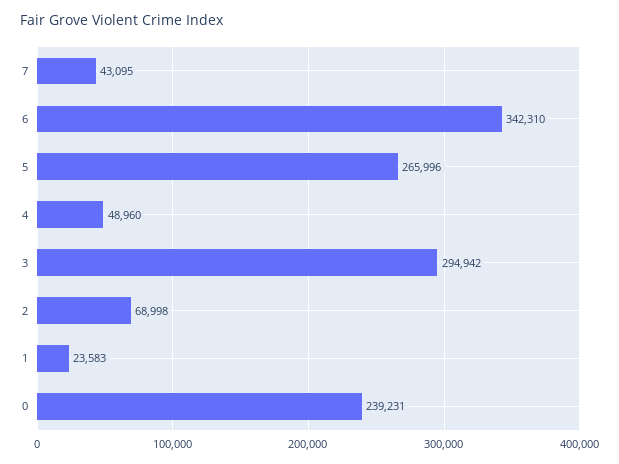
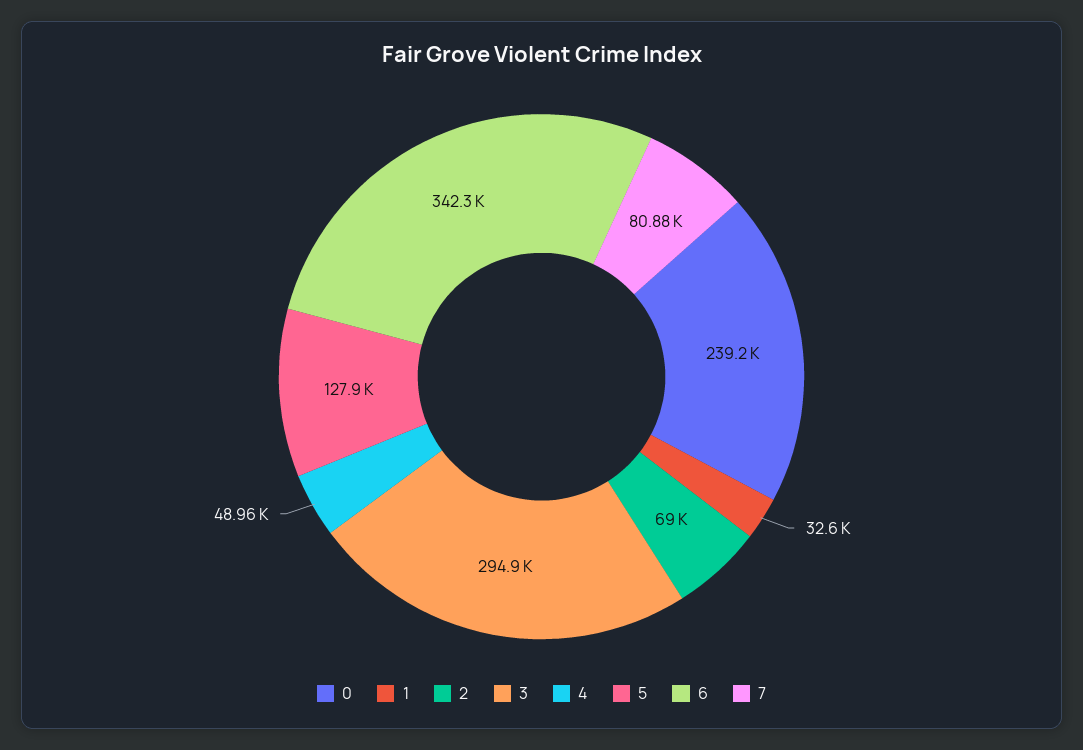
7: 43095 -> 80880
5: 265996 -> 127900
1: 23583 -> 32600

